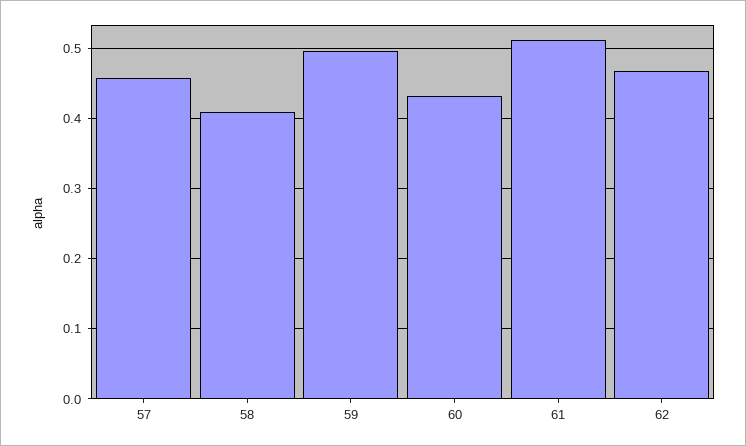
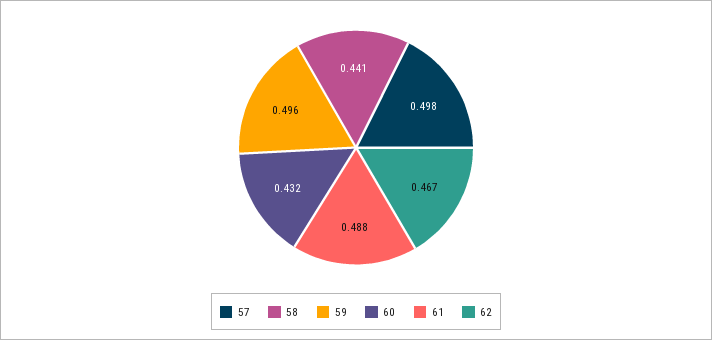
57: 0.46 -> 0.498
58: 0.41 -> 0.441
61: 0.51 -> 0.488

